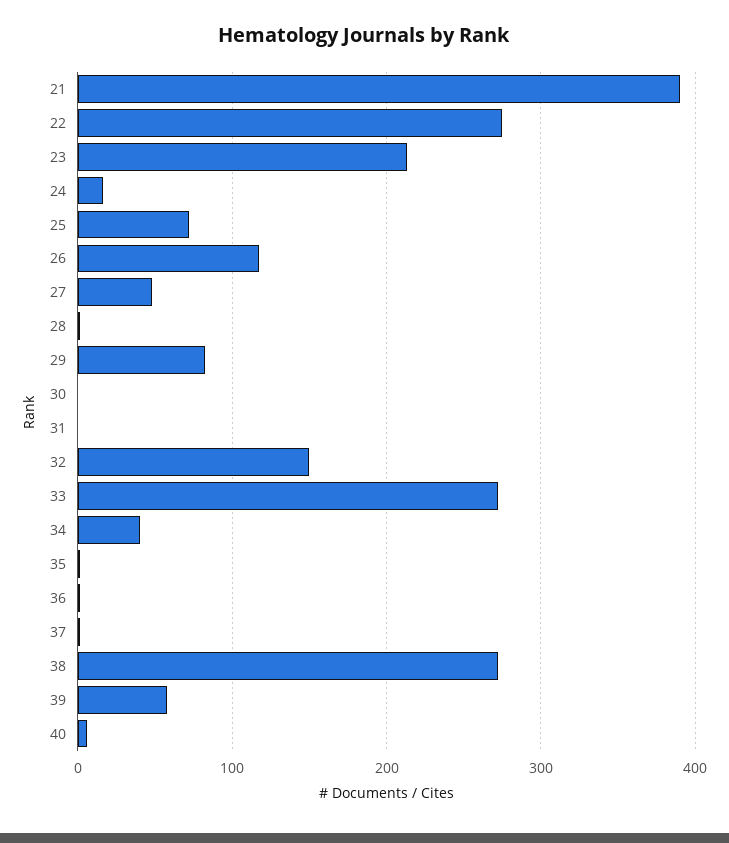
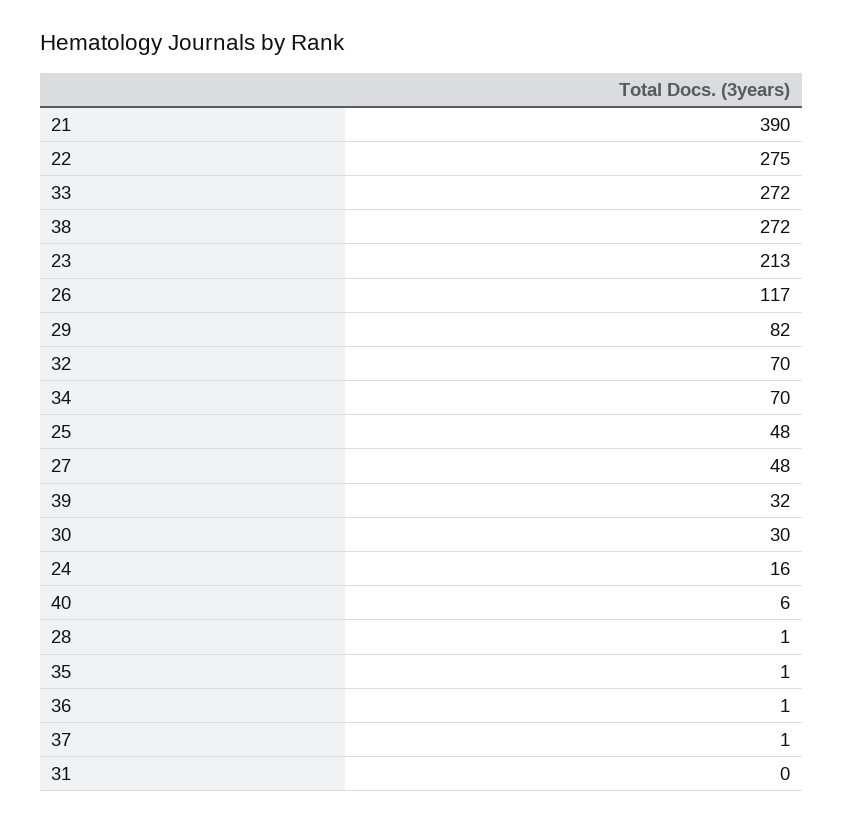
25: 70 -> 48
30: 0 -> 30
32: 150 -> 70
34: 40 -> 70
39: 60 -> 32

